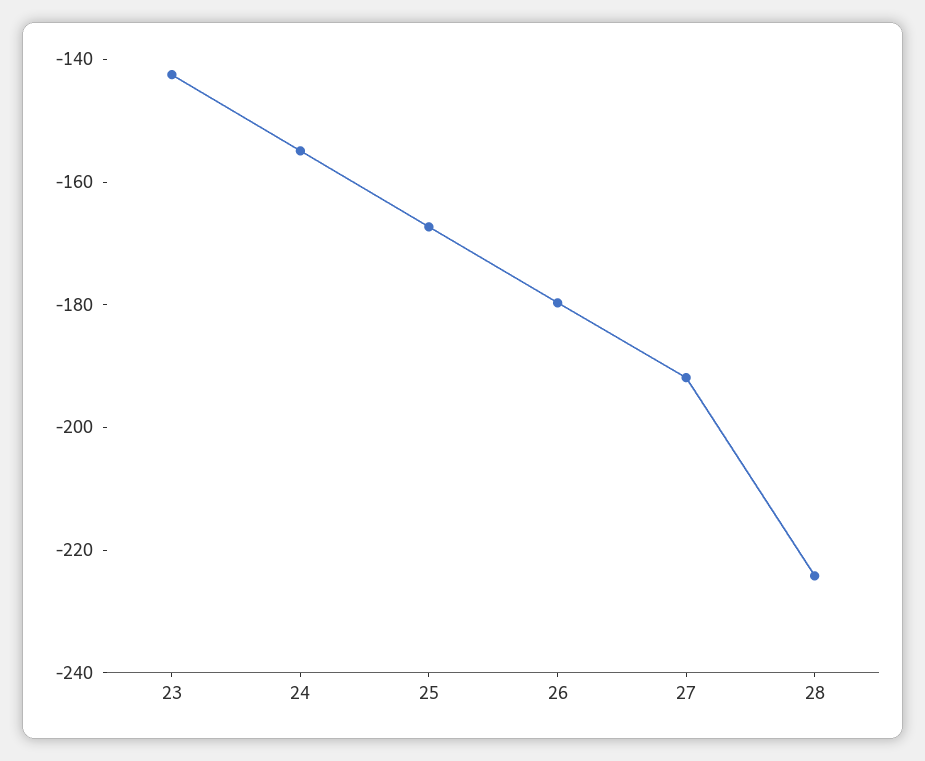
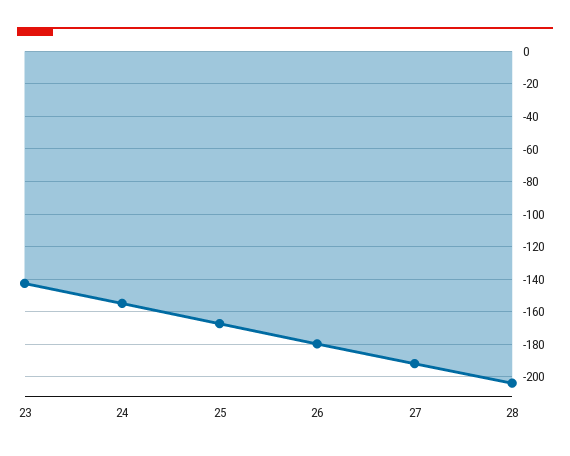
28: -225 -> -205

